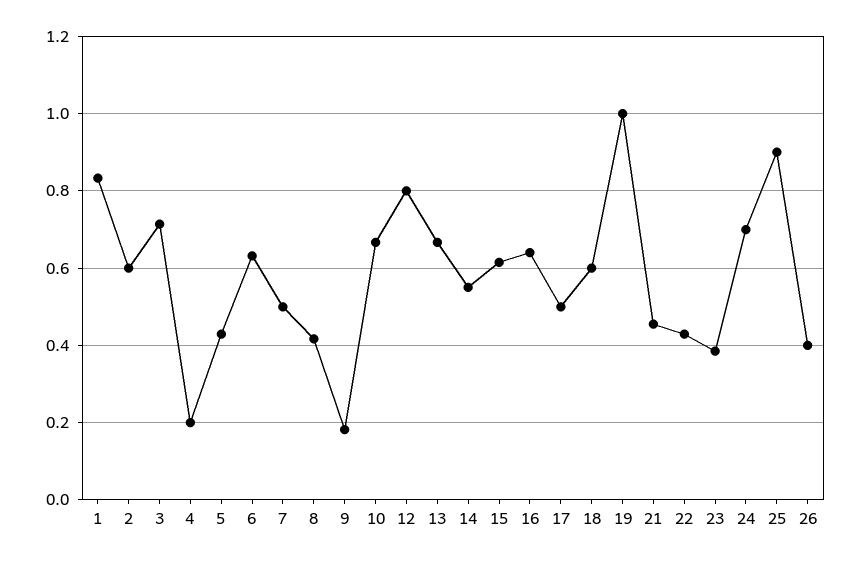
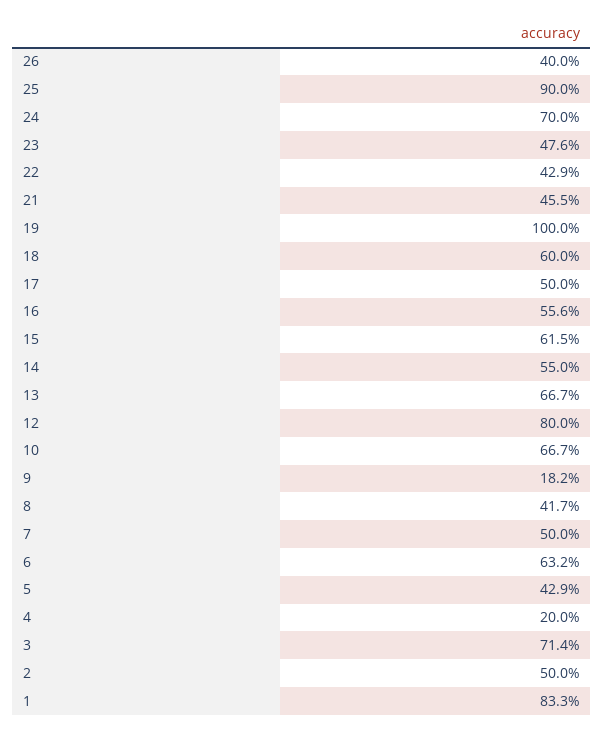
2: 0.6 -> 0.5
16: 0.64 -> 0.556
23: 0.38 -> 0.476

